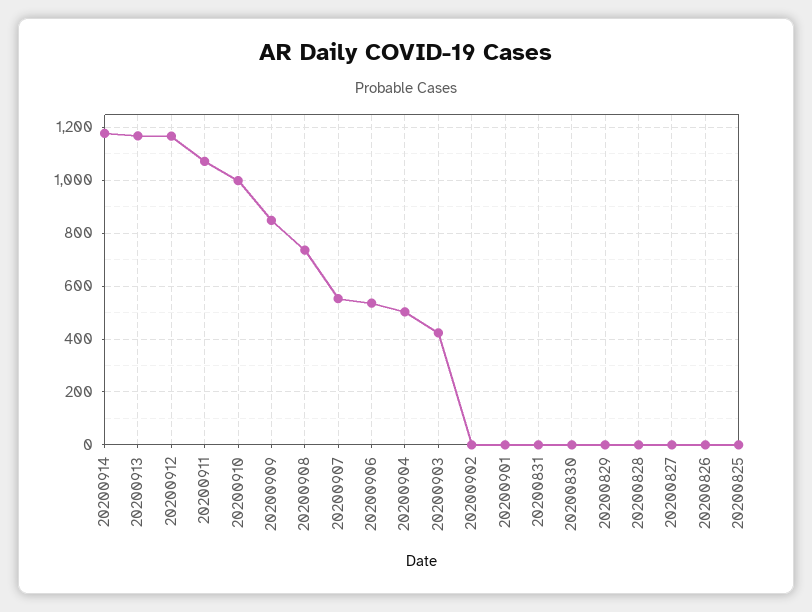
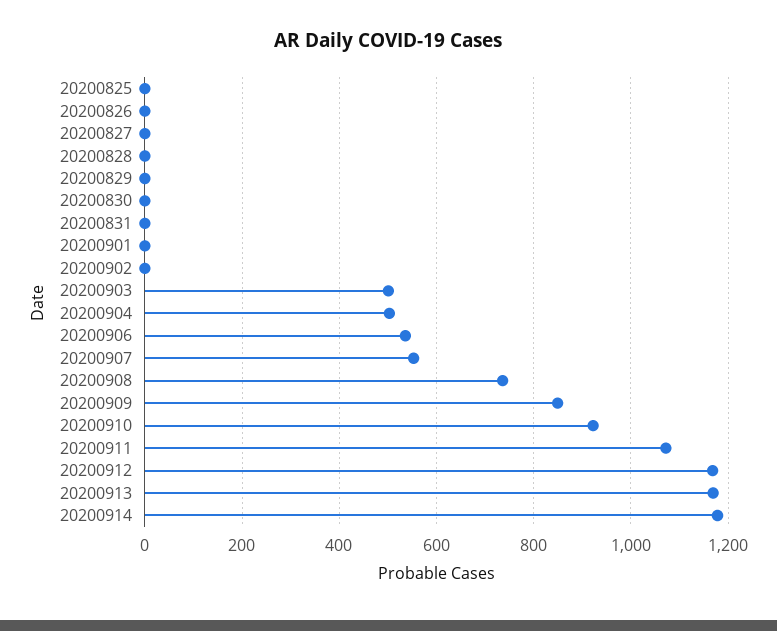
20200910: 1000 -> 920
20200903: 425 -> 500

